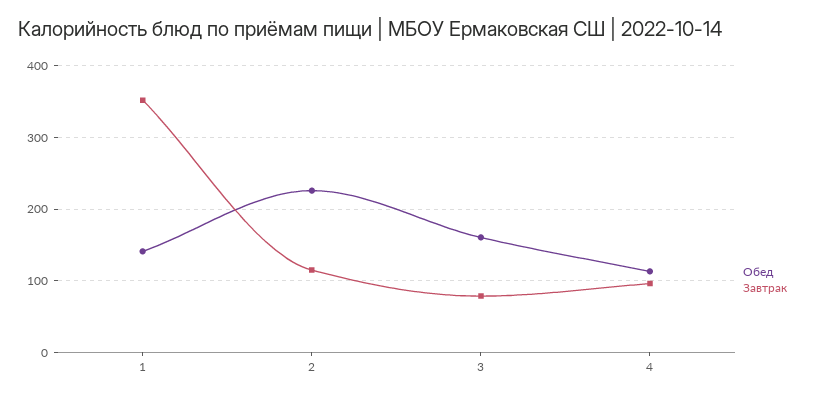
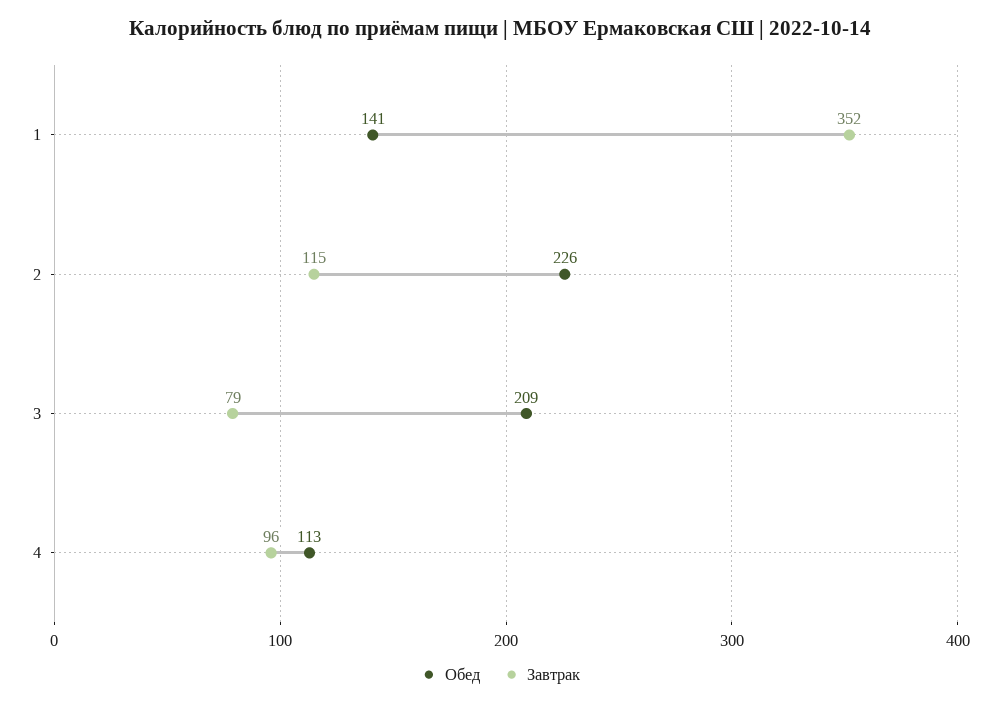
Обед, 3: 160 -> 209

